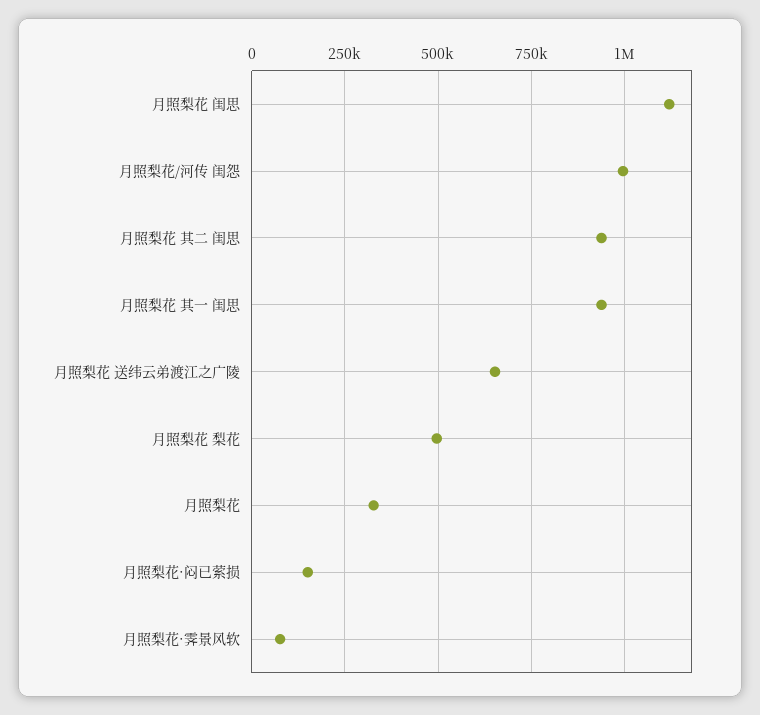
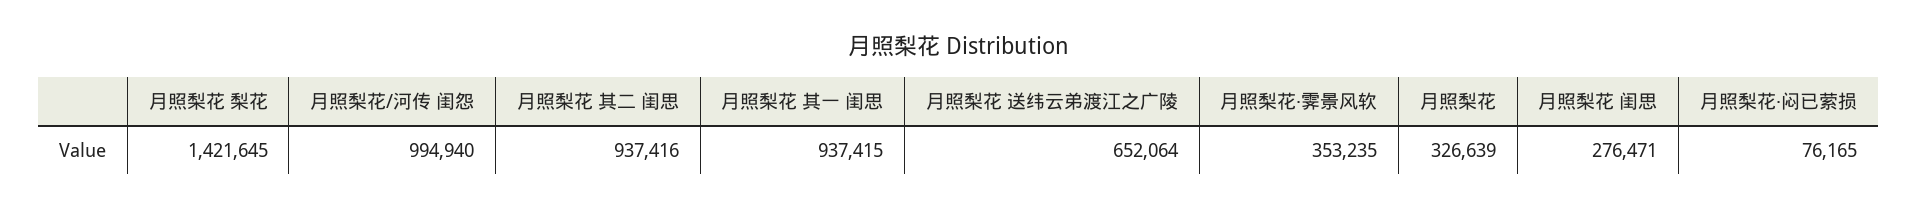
月照梨花 闺思: 1125000 -> 276471
月照梨花 梨花: 500000 -> 1421645
月照梨花·闷已萦损: 150000 -> 76165
月照梨花·霁景风软: 75000 -> 353235

